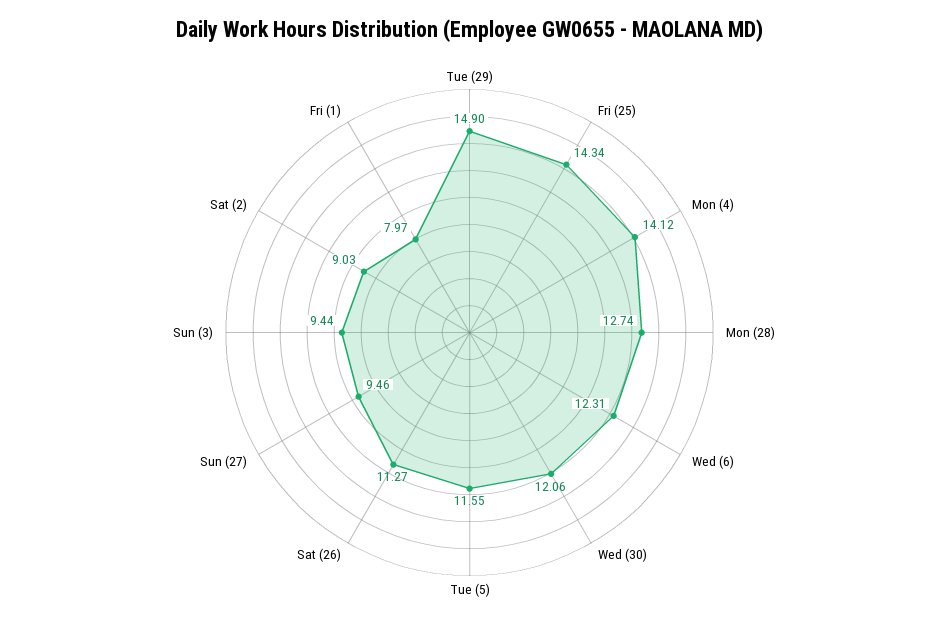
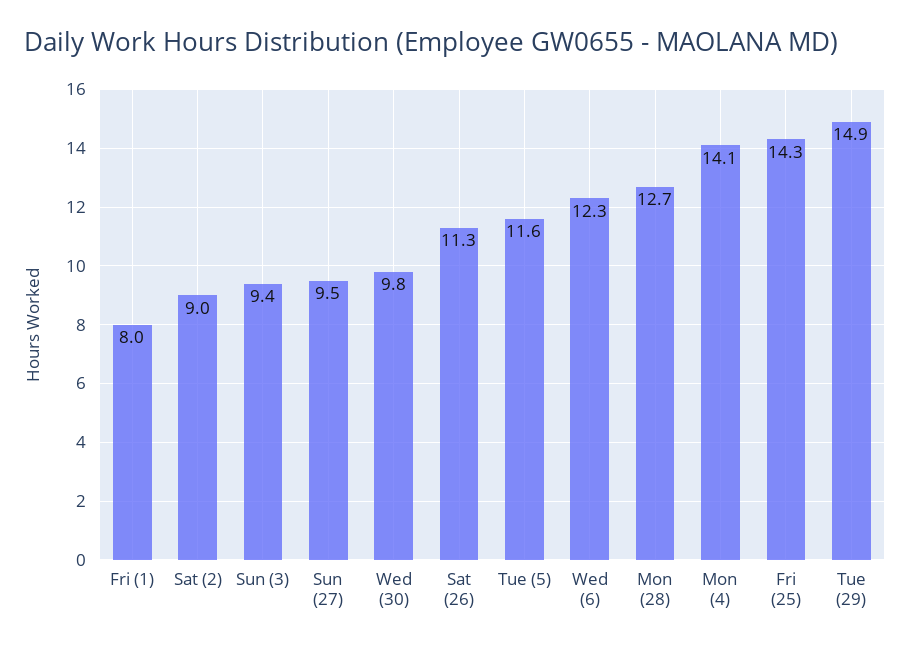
Wed (30): 12.06 -> 9.8

